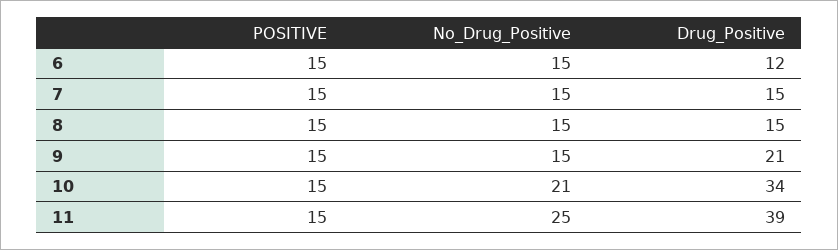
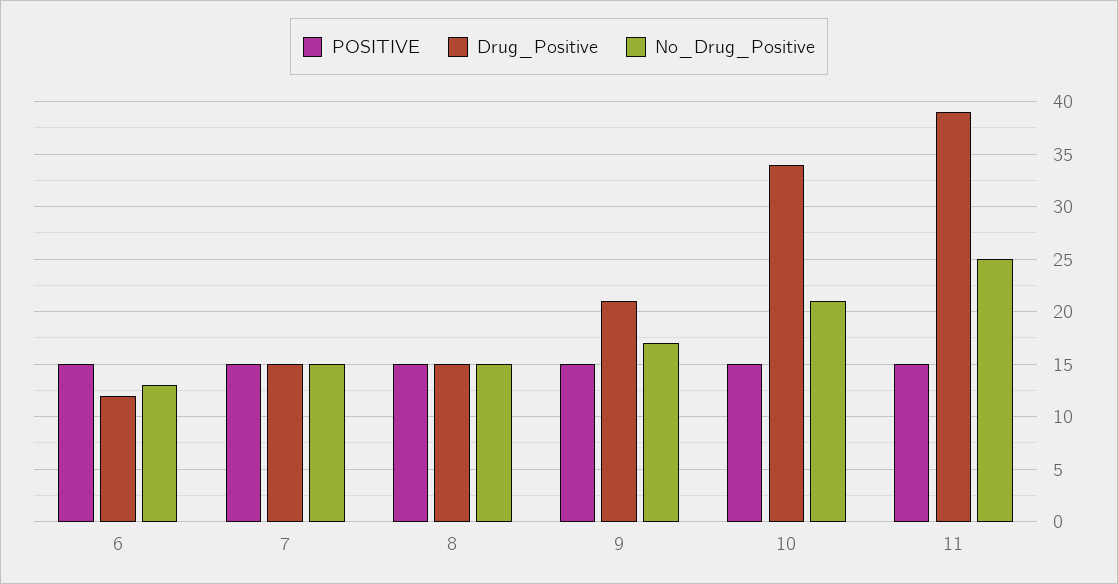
No_Drug_Positive, 6: 15 -> 13
No_Drug_Positive, 9: 15 -> 17

